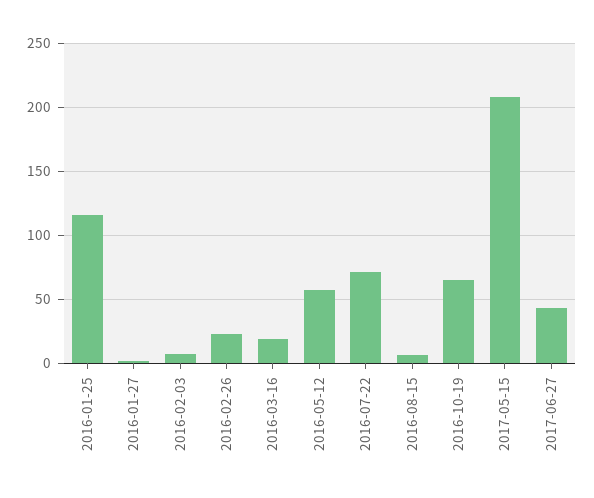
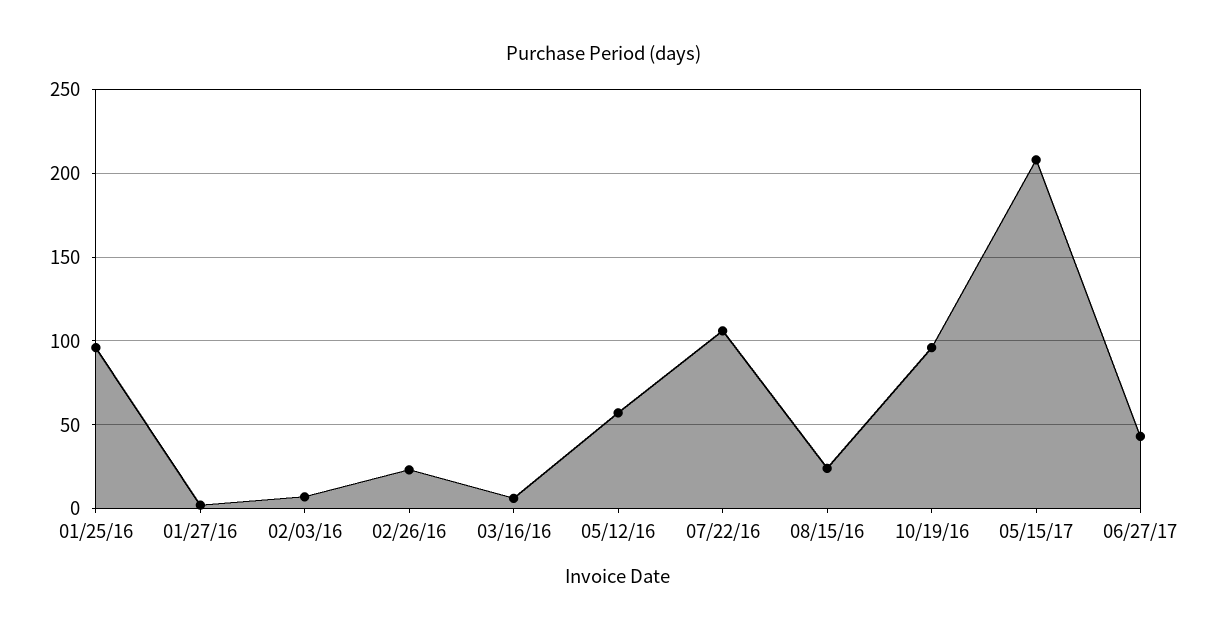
2016-01-25: 115 -> 95
2016-03-16: 20 -> 5
2016-07-22: 70 -> 105
2016-08-15: 5 -> 25
2016-10-19: 65 -> 95

